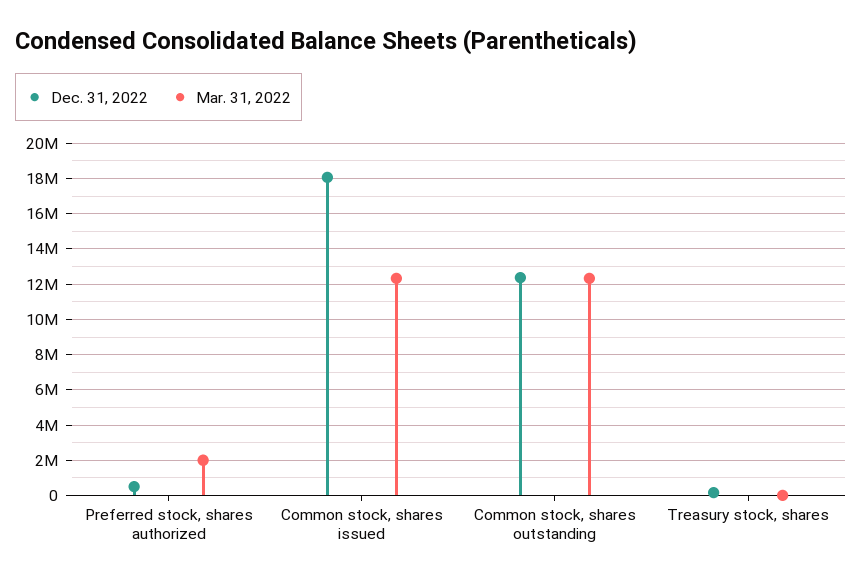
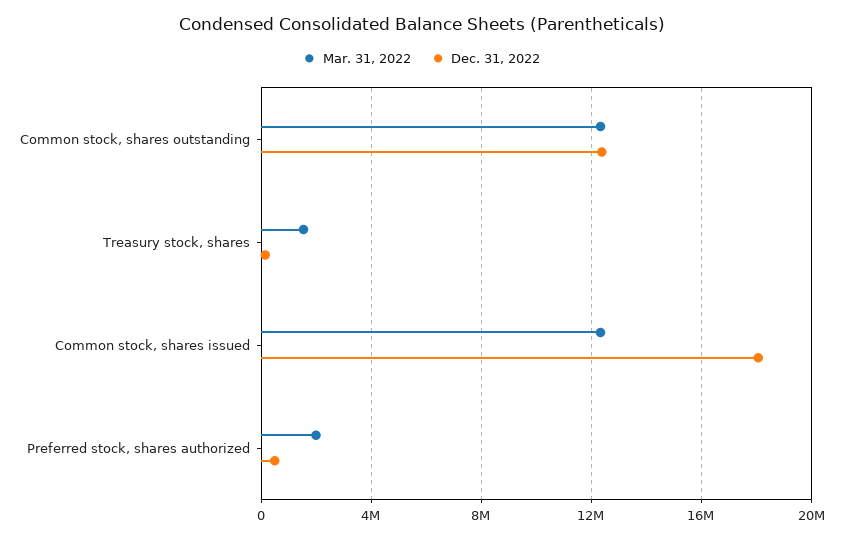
Mar. 31, 2022, Treasury stock, shares: 0 -> 1500000

